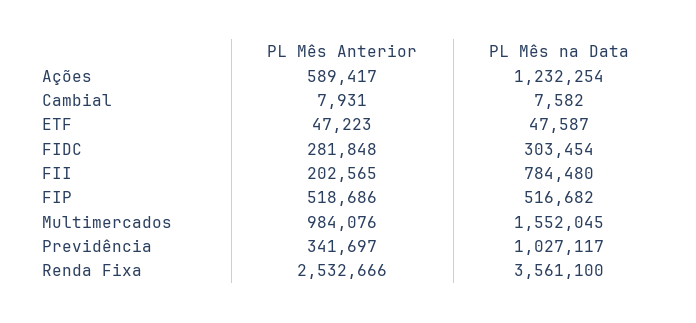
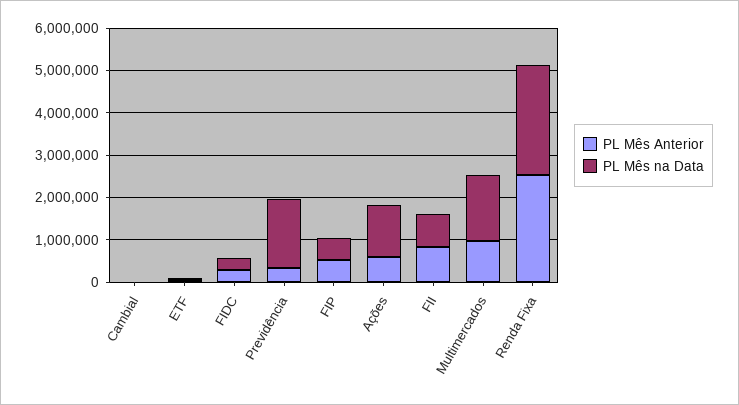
PL Mês Anterior, FII: 202565 -> 800000
PL Mês na Data, Previdência: 1027117 -> 1600000
PL Mês na Data, Renda Fixa: 3561100 -> 2600000

